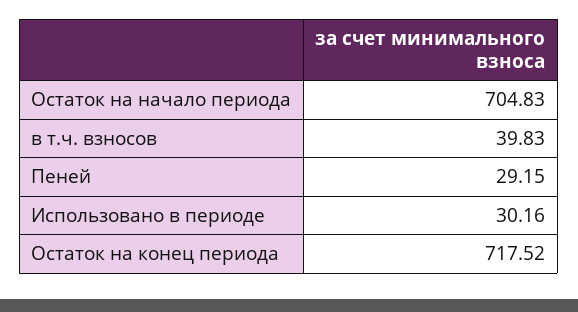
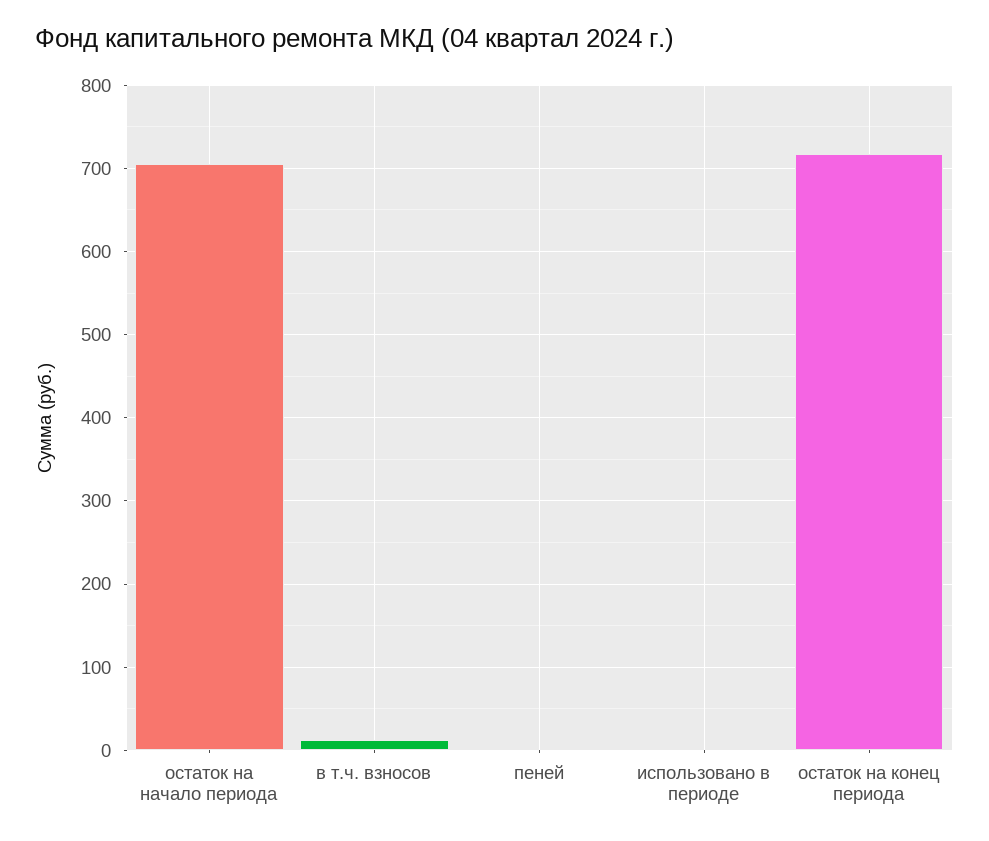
в т.ч. взносов: 39.83 -> 10
Пеней: 29.15 -> 0
Использовано в периоде: 30.16 -> 0

